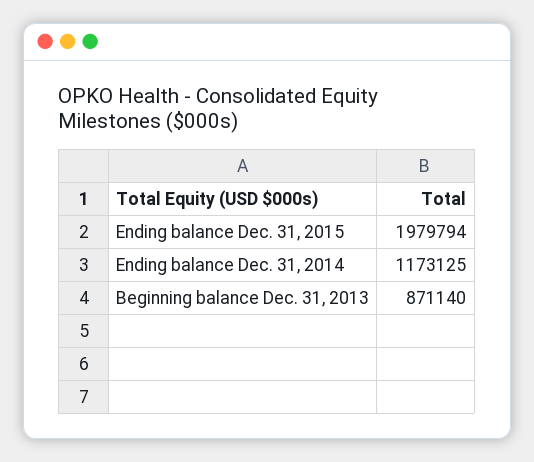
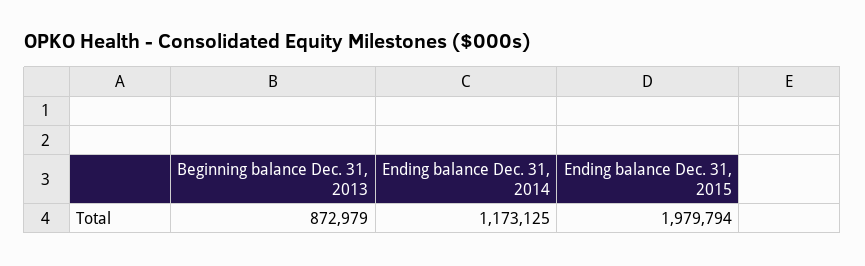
Beginning balance Dec. 31, 2013: 871140 -> 872979

